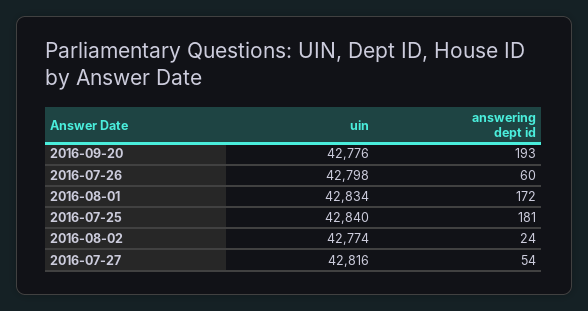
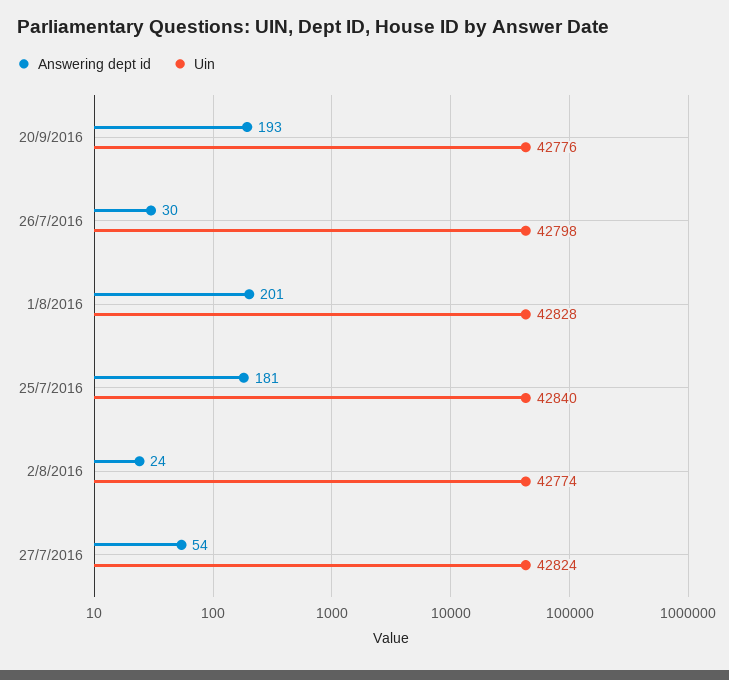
answering dept id, 2016-07-26: 60 -> 30
uin, 2016-08-01: 42834 -> 42828
answering dept id, 2016-08-01: 172 -> 201
uin, 2016-07-27: 42816 -> 42824

